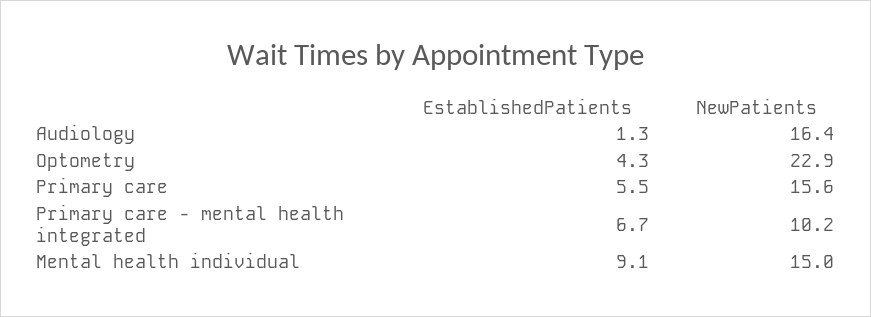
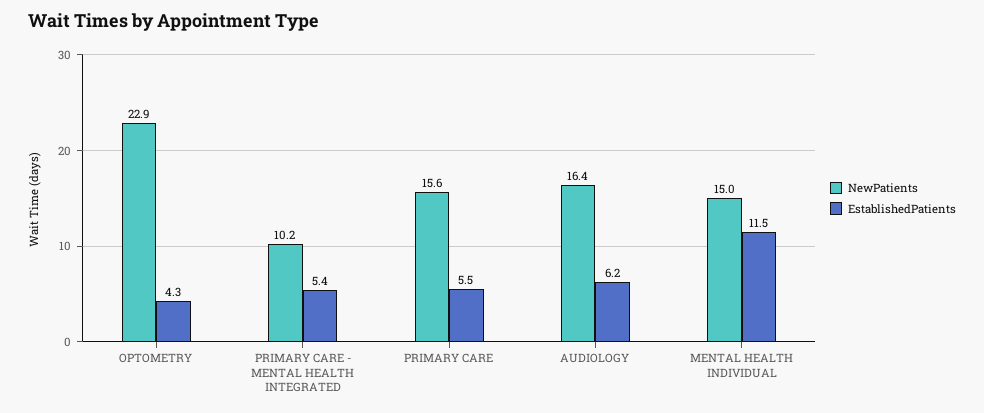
EstablishedPatients, Audiology: 1.3 -> 6.2
EstablishedPatients, Primary care - mental health integrated: 6.7 -> 5.4
EstablishedPatients, Mental health individual: 9.1 -> 11.5

